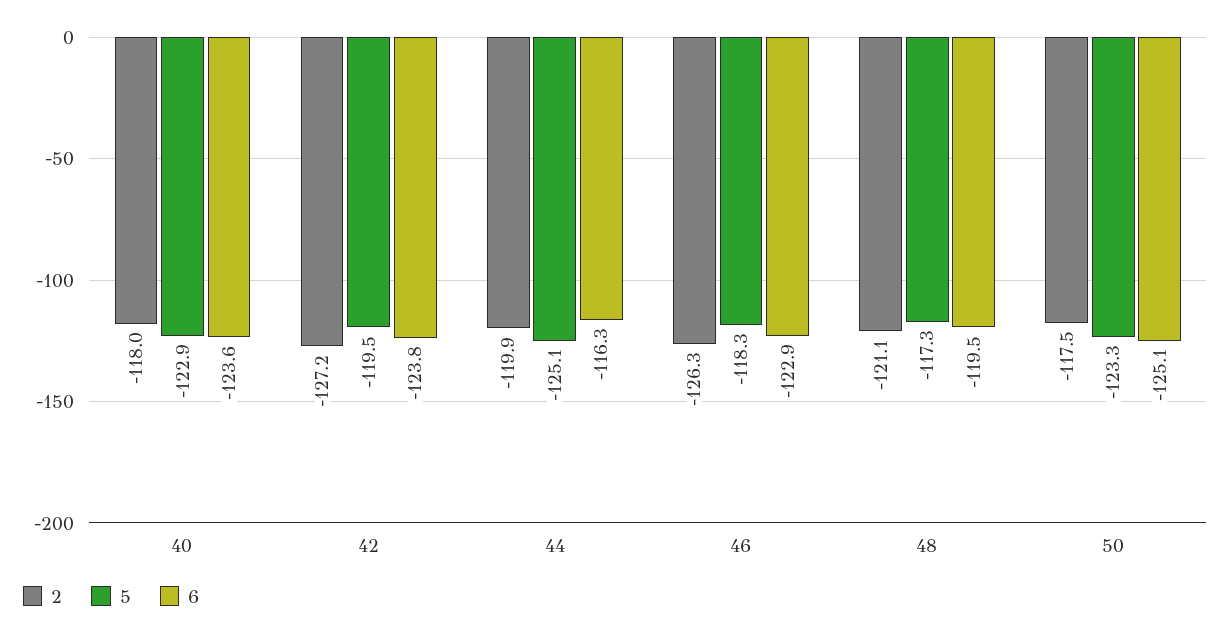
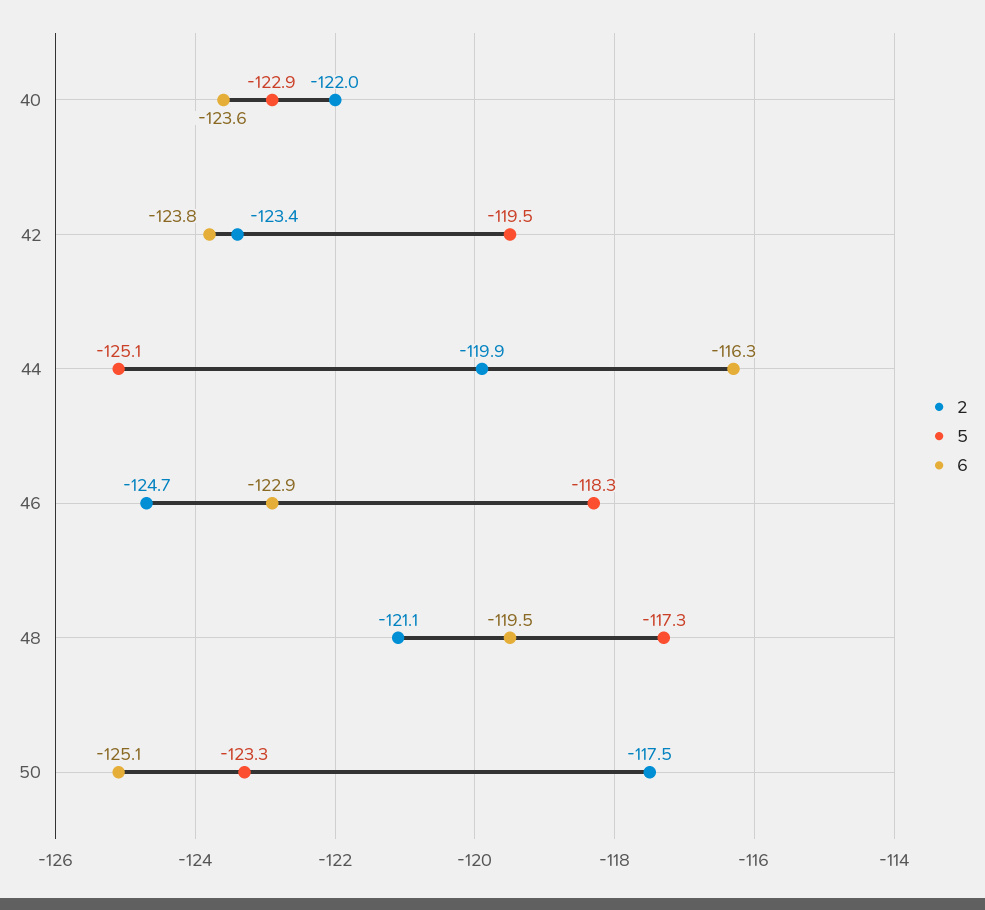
2, 40: -118 -> -122
2, 42: -127.2 -> -123.4
2, 46: -126.3 -> -124.7

